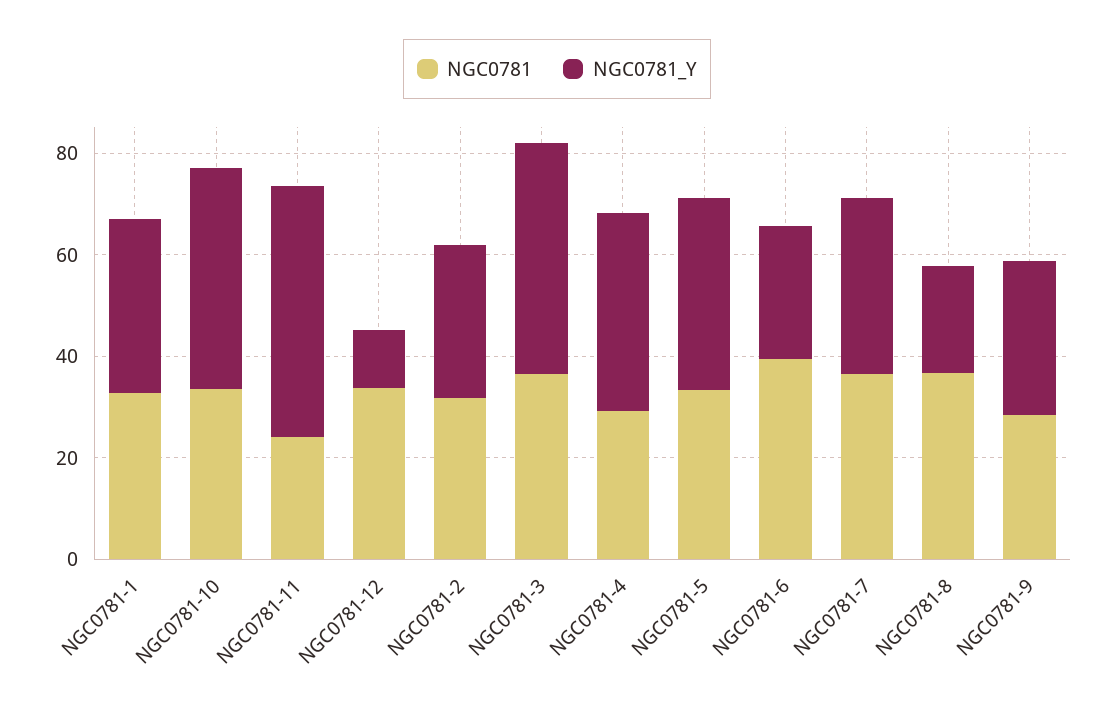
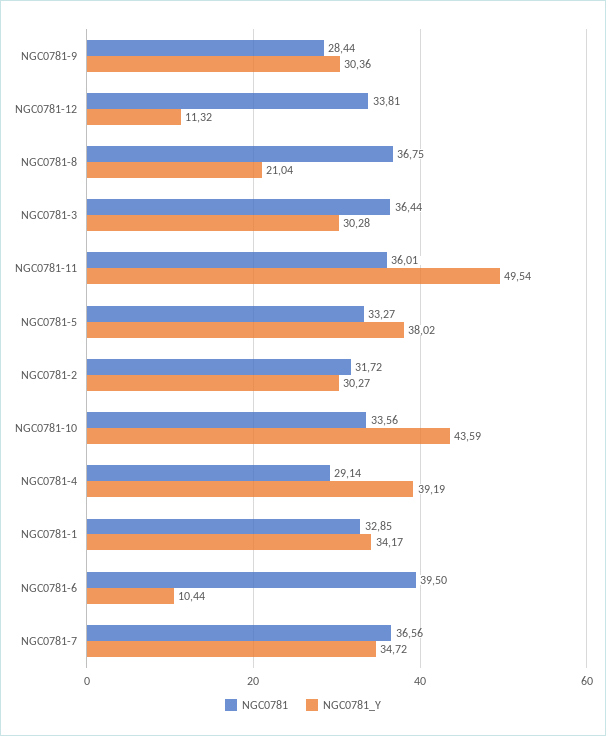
NGC0781, NGC0781-11: 25 -> 36.01
NGC0781_Y, NGC0781-3: 45 -> 30.28
NGC0781_Y, NGC0781-6: 25 -> 10.44

